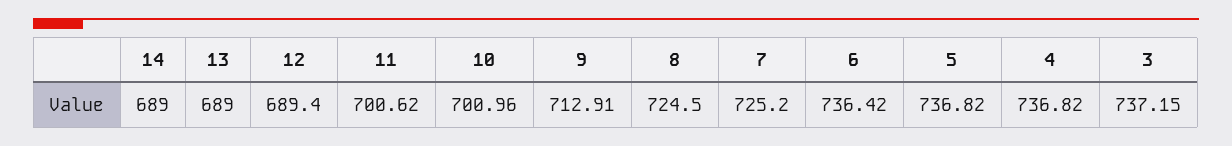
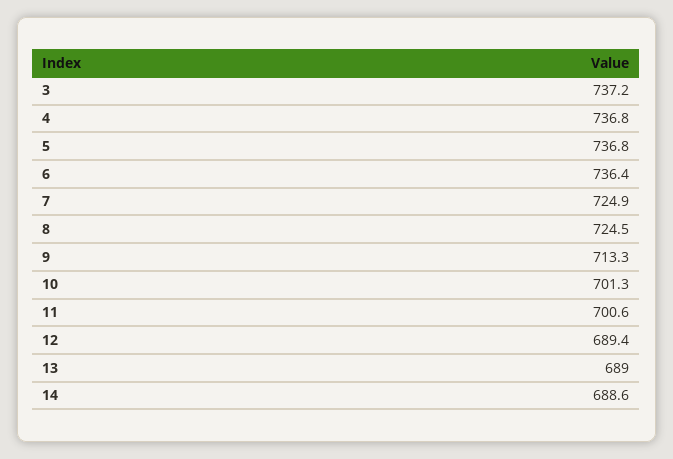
14: 689 -> 688.6
10: 700.96 -> 701.3
9: 712.91 -> 713.3
7: 725.2 -> 724.9

